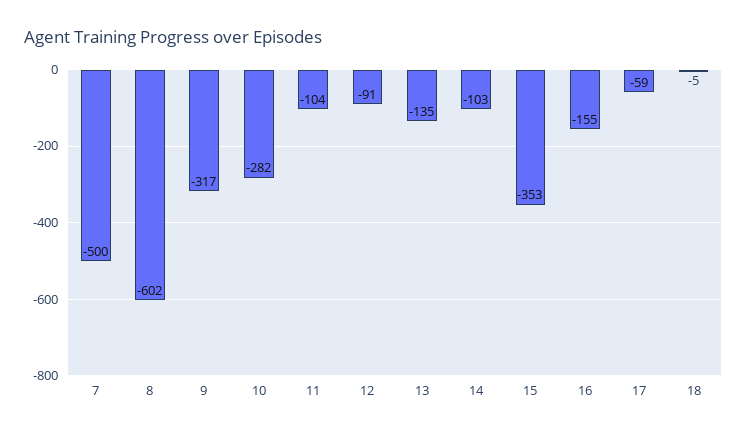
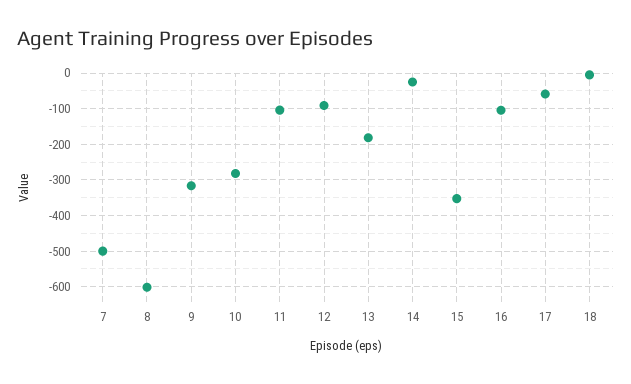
13: -135 -> -180
14: -103 -> -20
16: -155 -> -100

